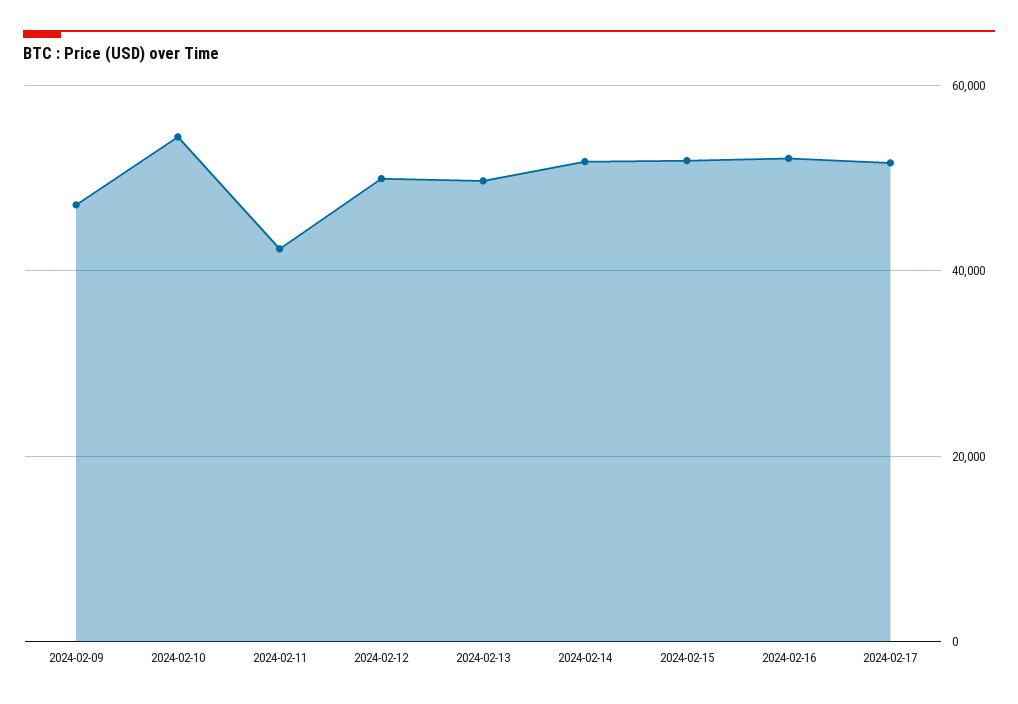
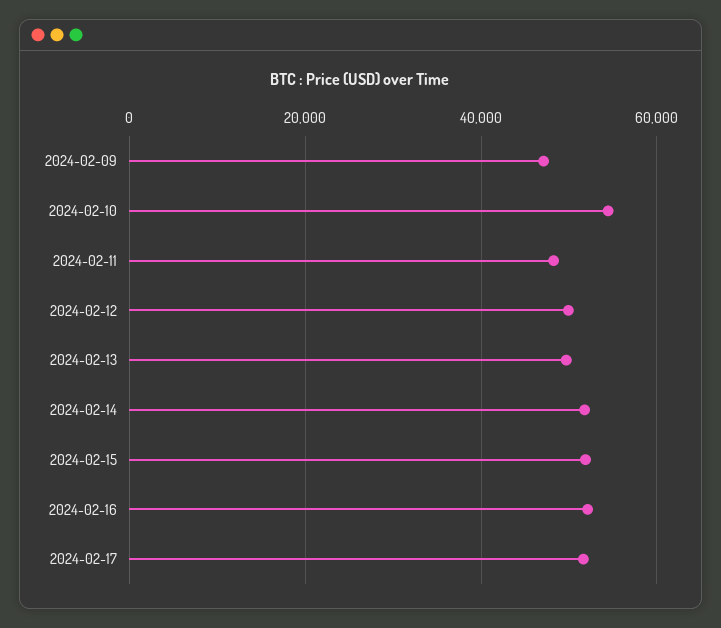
2024-02-11: 42000 -> 48000

